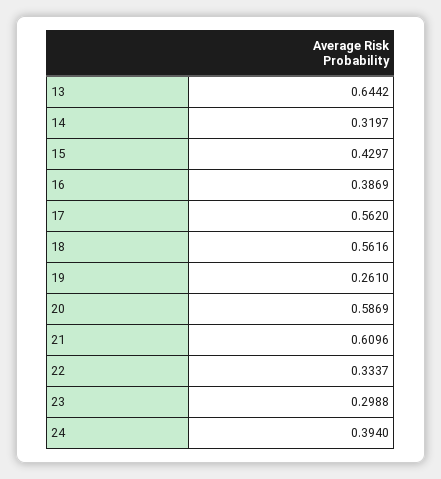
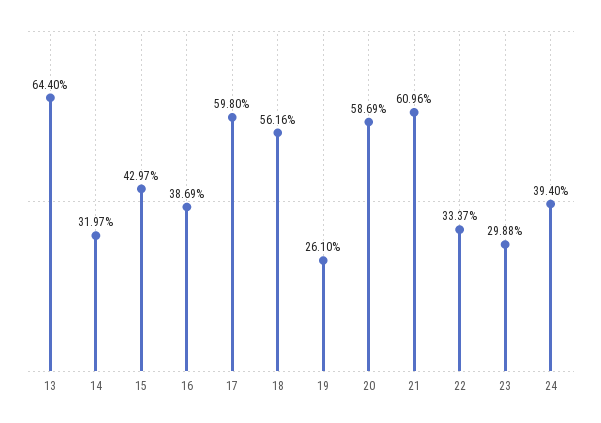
13: 0.6442 -> 0.644
17: 0.562 -> 0.598

